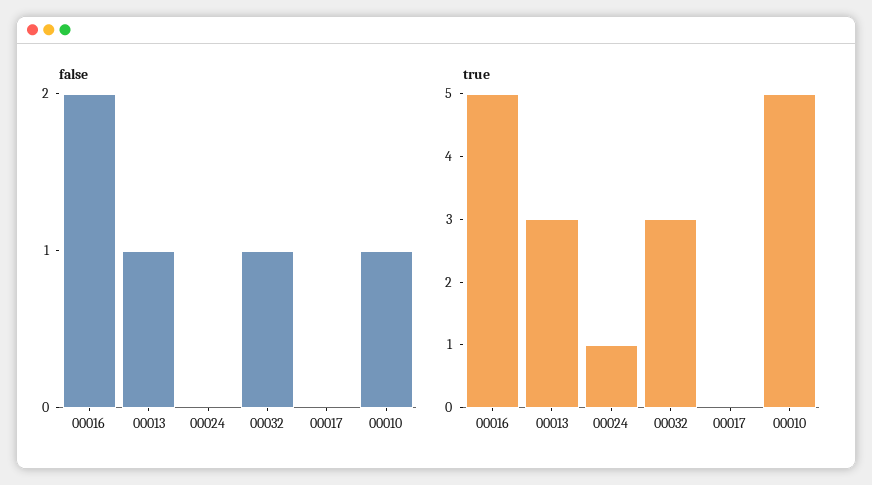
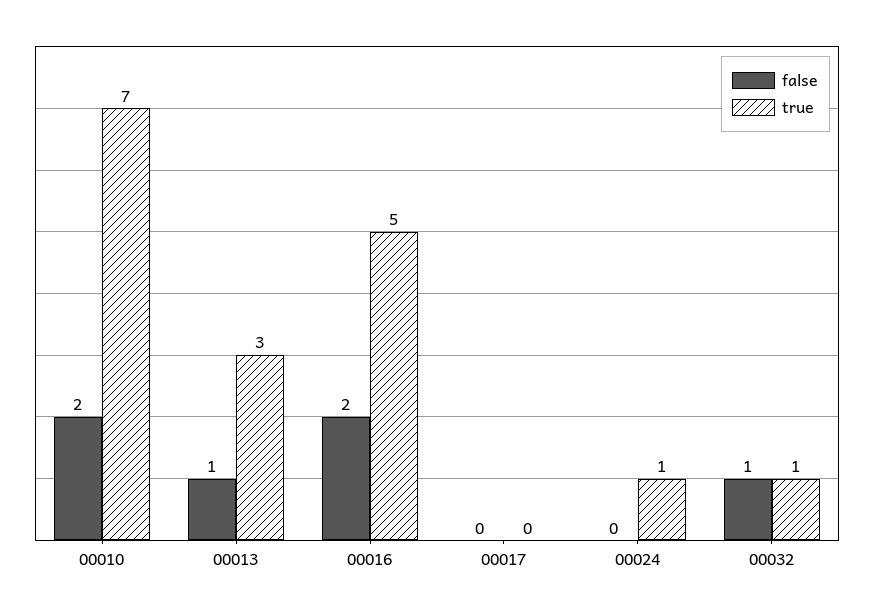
false, 00010: 1 -> 2
true, 00032: 3 -> 1
true, 00010: 5 -> 7

